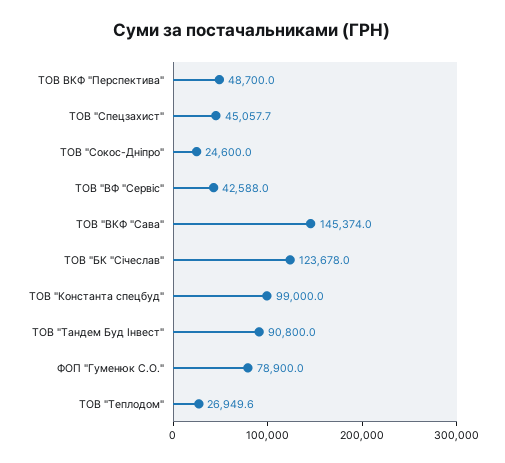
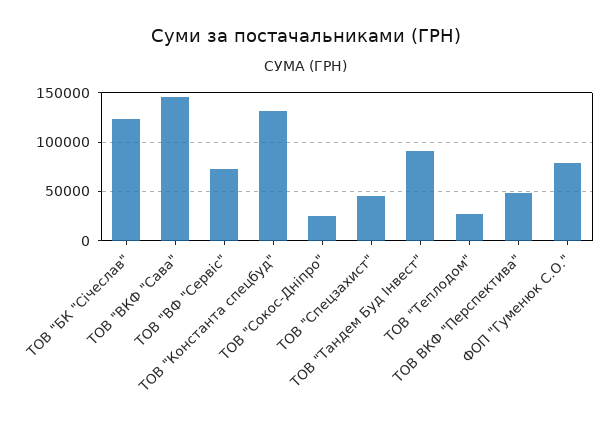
ТОВ "ВФ "Сервіс": 42588 -> 70000
ТОВ "Константа спецбуд": 99000 -> 130000

